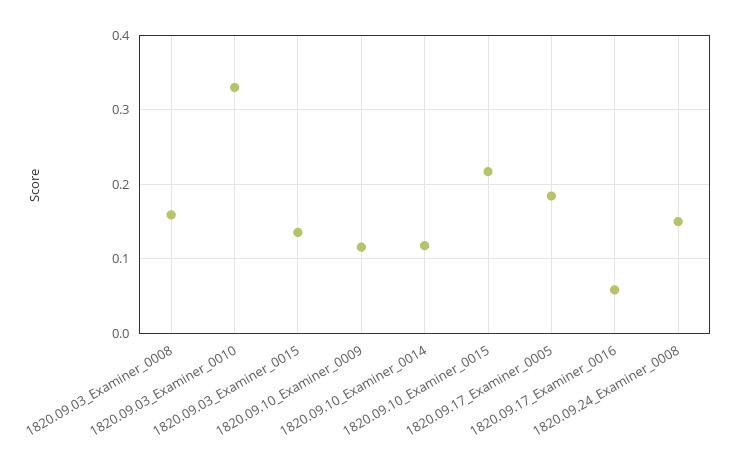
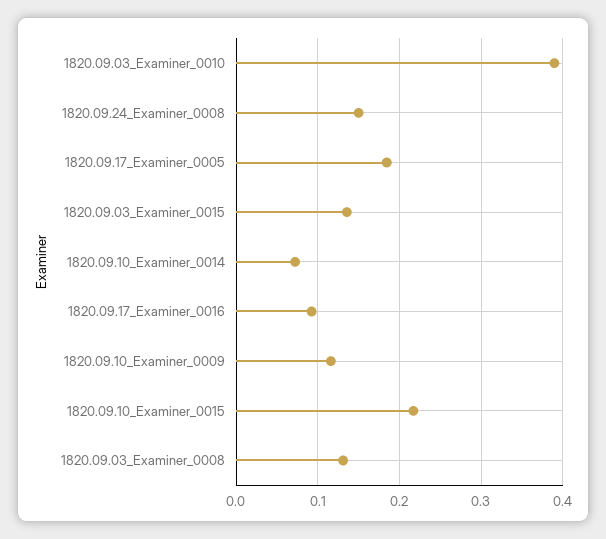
1820.09.03_Examiner_0008: 0.16 -> 0.13
1820.09.03_Examiner_0010: 0.33 -> 0.39
1820.09.10_Examiner_0014: 0.12 -> 0.07
1820.09.17_Examiner_0016: 0.06 -> 0.09

